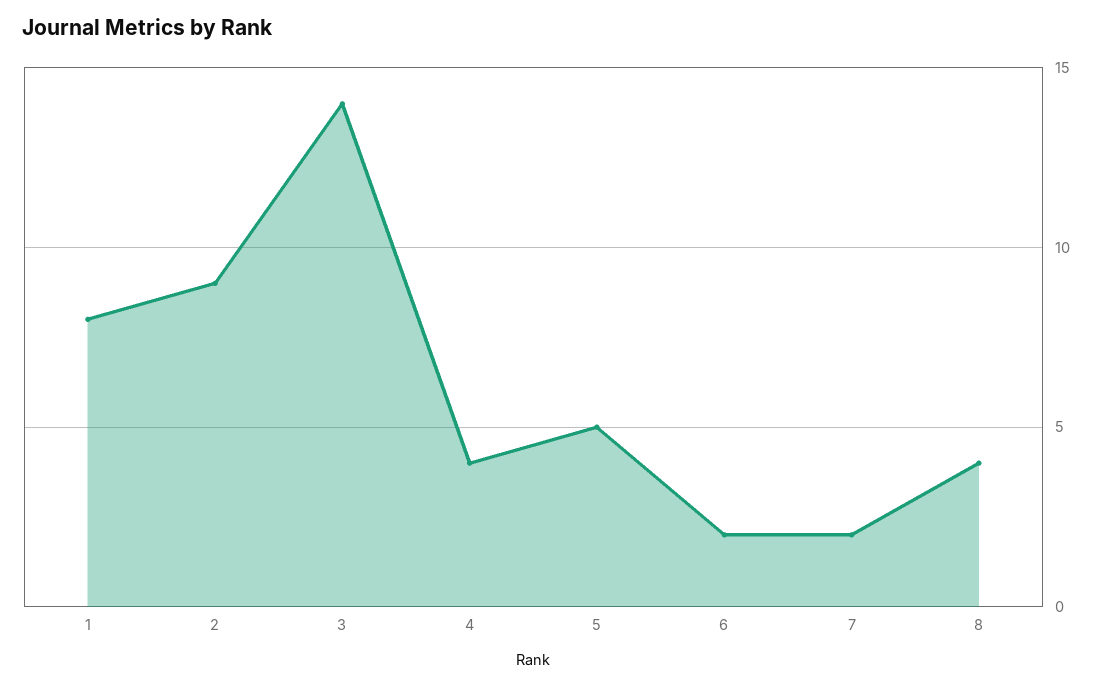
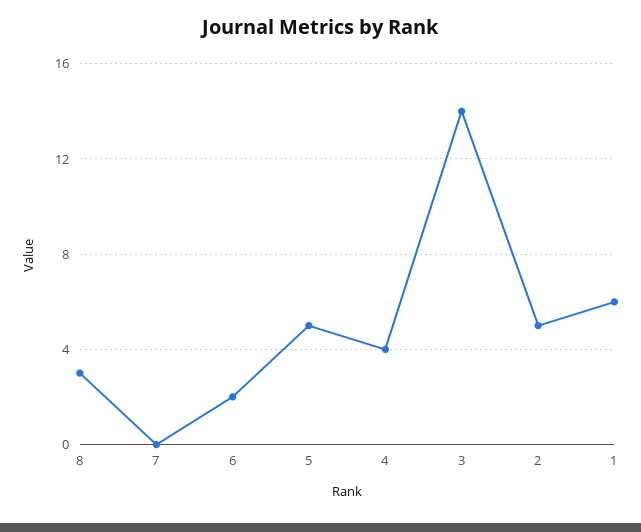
1: 8 -> 6
2: 9 -> 5
7: 2 -> 0
8: 4 -> 3

